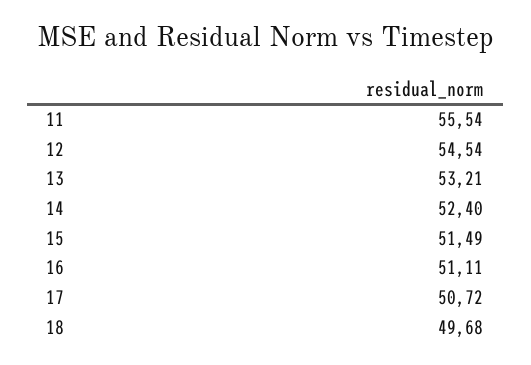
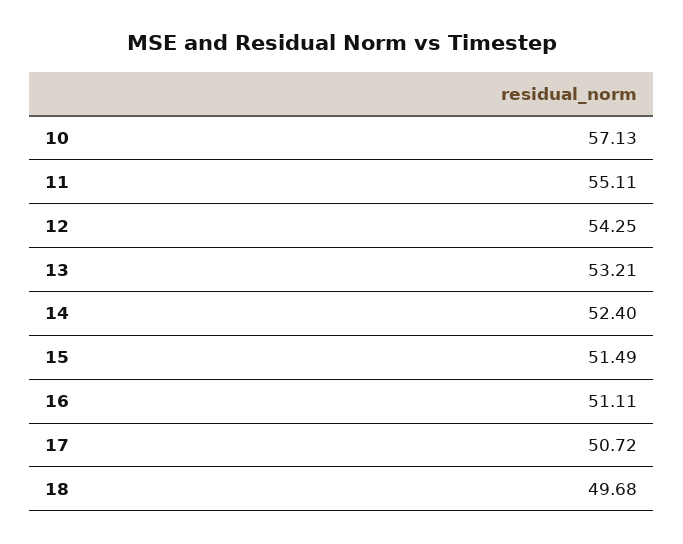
11: 55.54 -> 55.11
12: 54.54 -> 54.25
10: none -> 57.13

